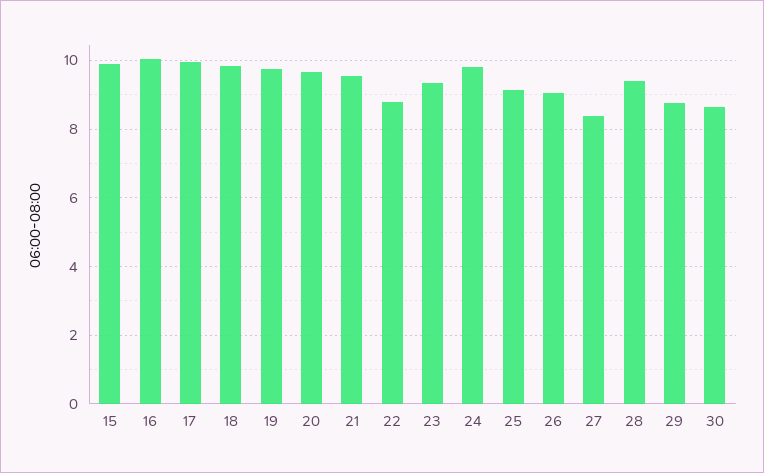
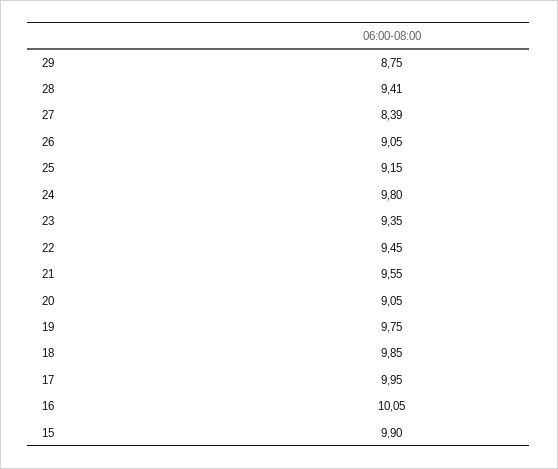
20: 9.6 -> 9.05
22: 8.8 -> 9.45
30: 8.6 -> none

